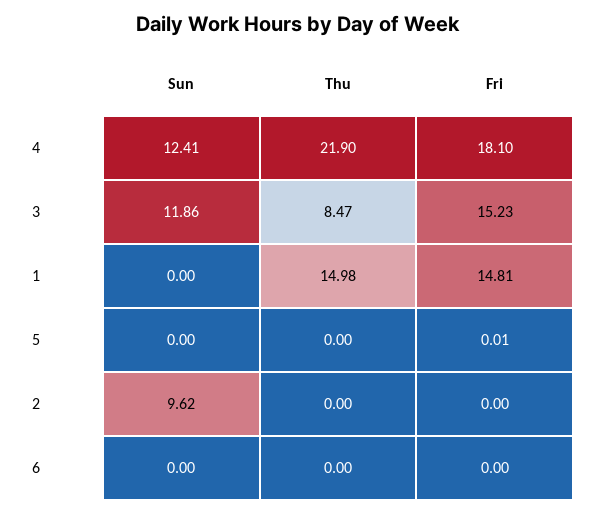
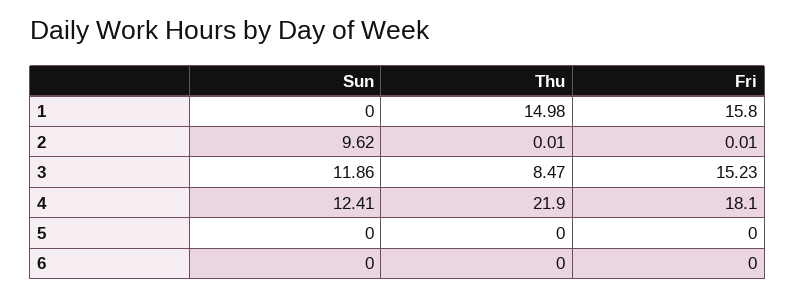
Fri, 1: 14.81 -> 15.8
Fri, 5: 0.01 -> 0
Thu, 2: 0 -> 0.01
Fri, 2: 0 -> 0.01

